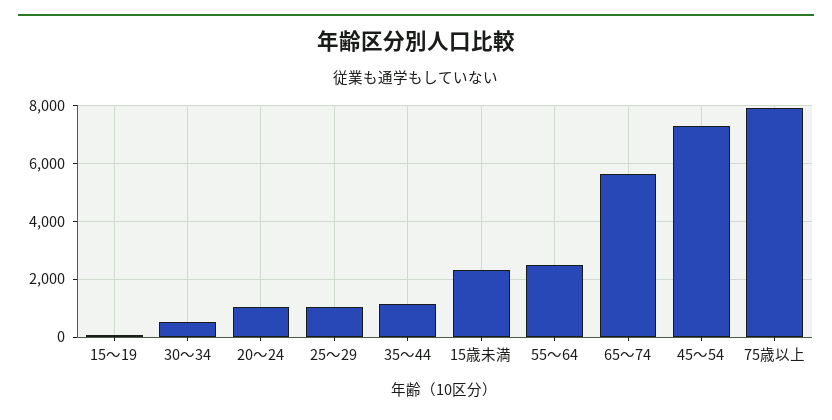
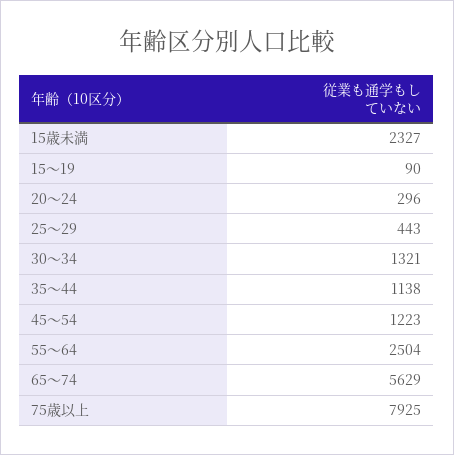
30～34: 500 -> 1321
20～24: 1000 -> 296
25～29: 1000 -> 443
45～54: 7250 -> 1223

